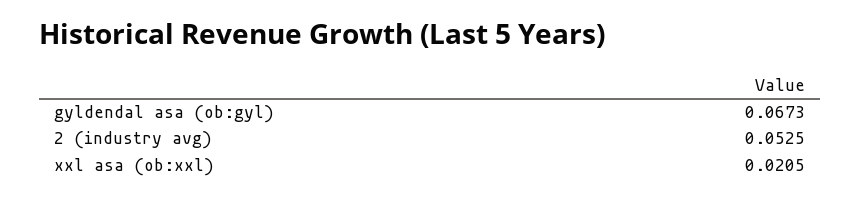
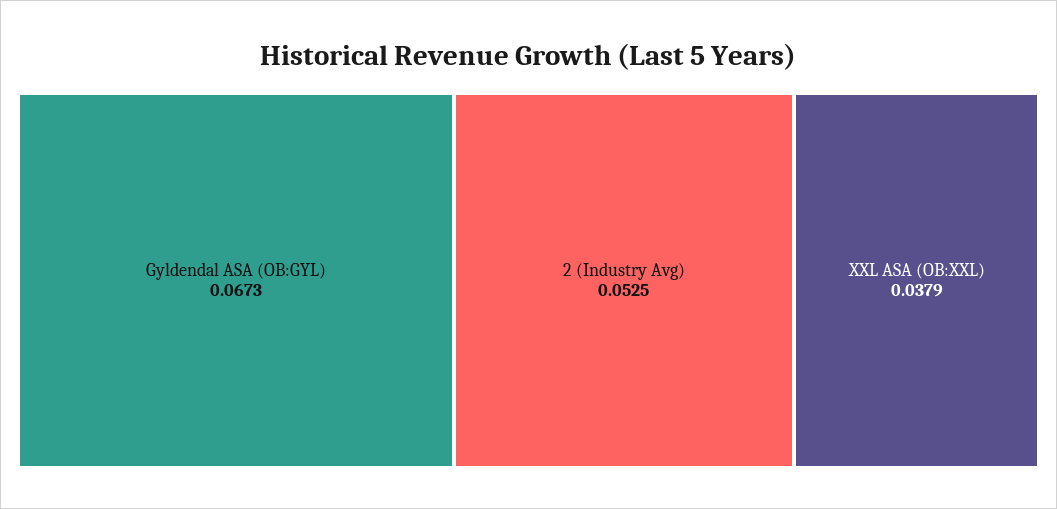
xxl asa (ob:xxl): 0.0205 -> 0.0379

